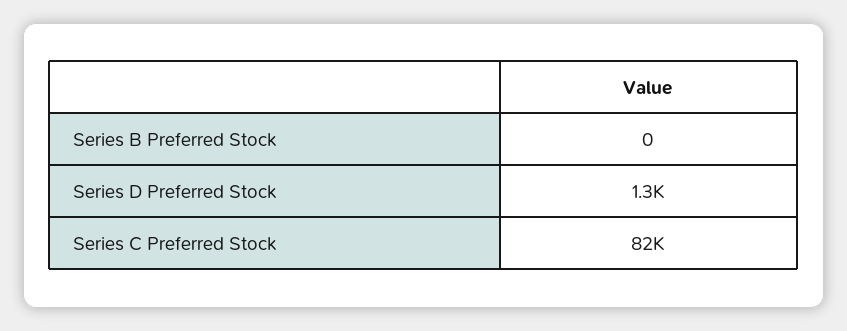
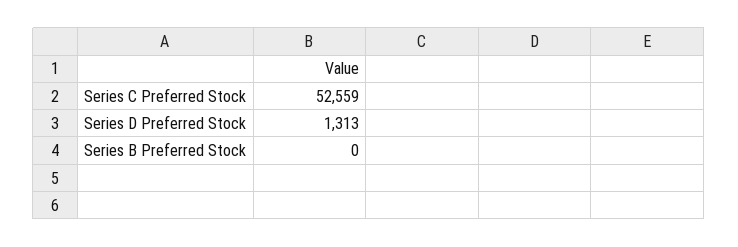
Series C Preferred Stock: 82000 -> 52559

